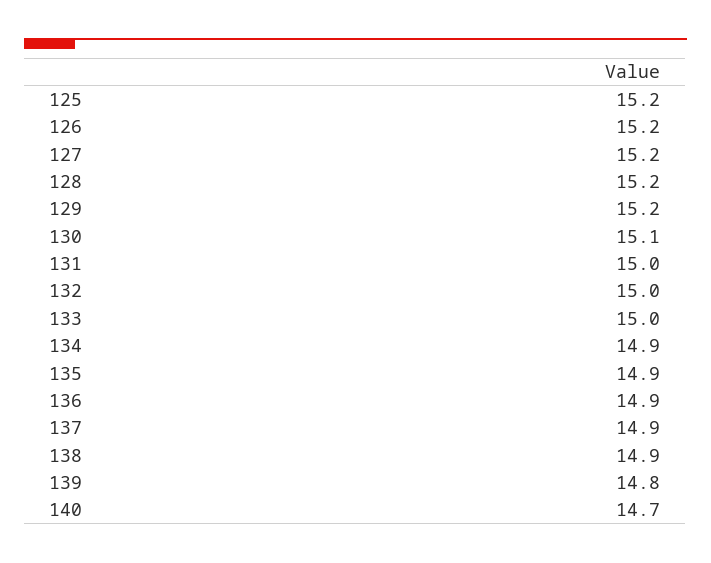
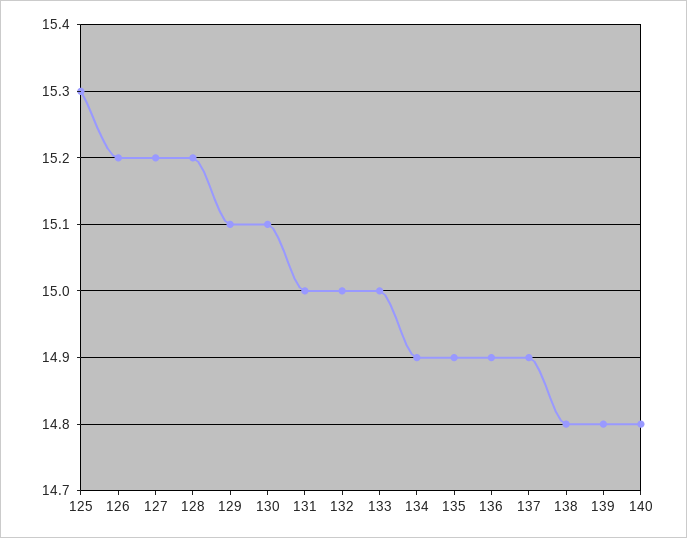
125: 15.2 -> 15.3
129: 15.2 -> 15.1
138: 14.9 -> 14.8
140: 14.7 -> 14.8

